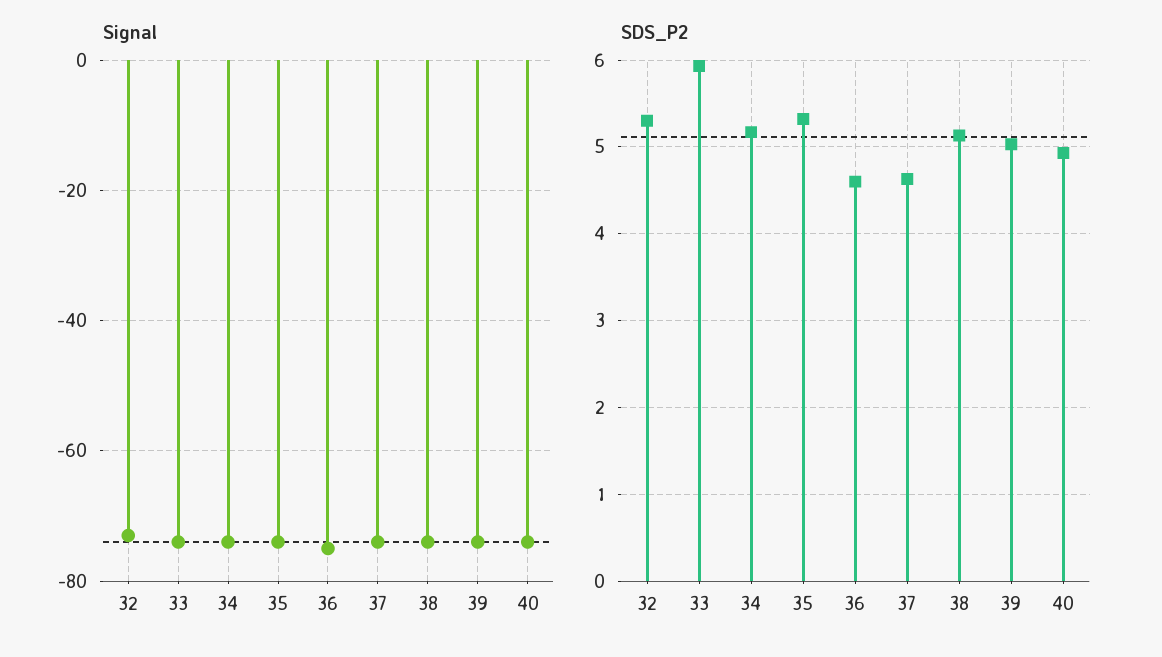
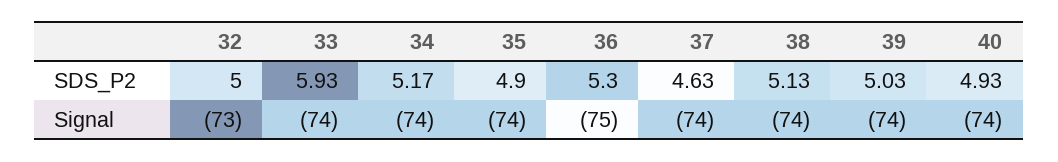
SDS_P2, 32: 5.3 -> 5
SDS_P2, 35: 5.3 -> 4.9
SDS_P2, 36: 4.6 -> 5.3

